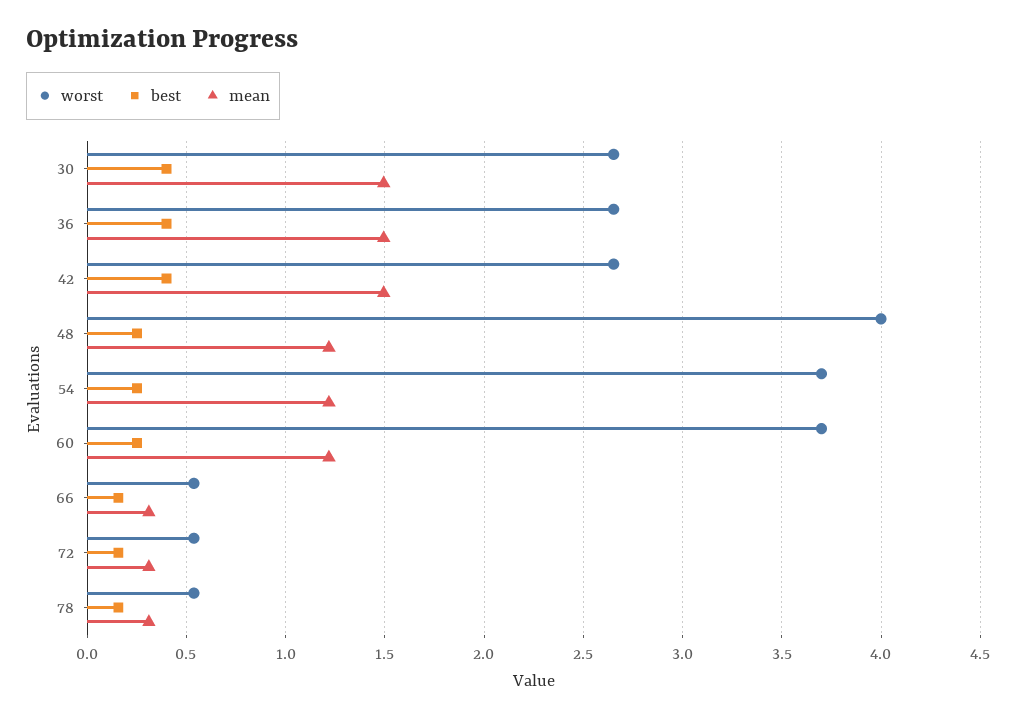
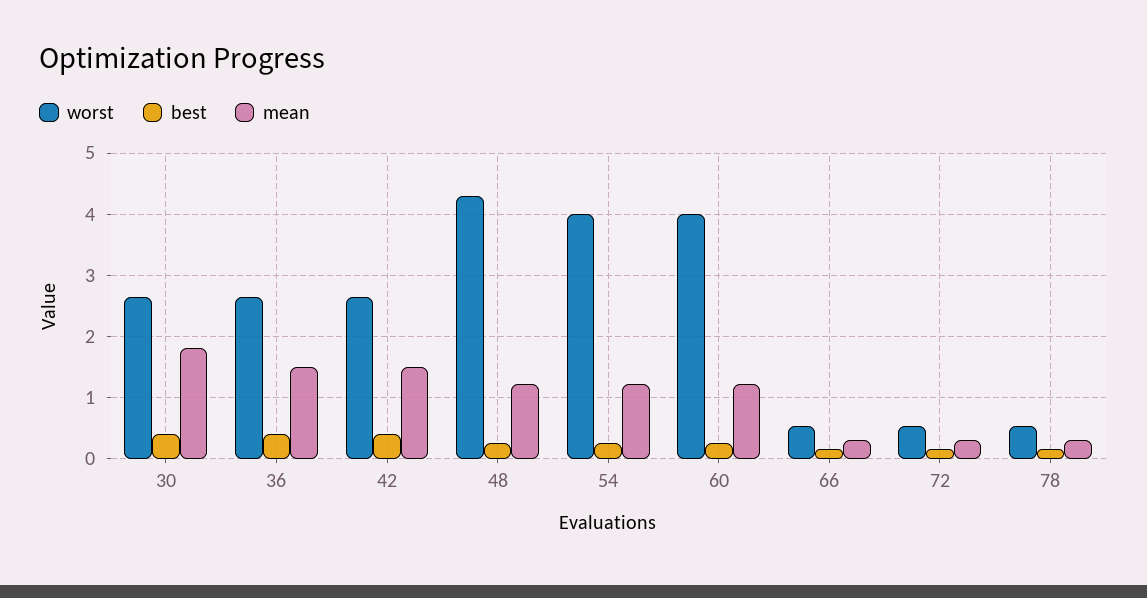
mean, 30: 1.5 -> 1.8
worst, 48: 4 -> 4.3
worst, 54: 3.7 -> 4
worst, 60: 3.7 -> 4

